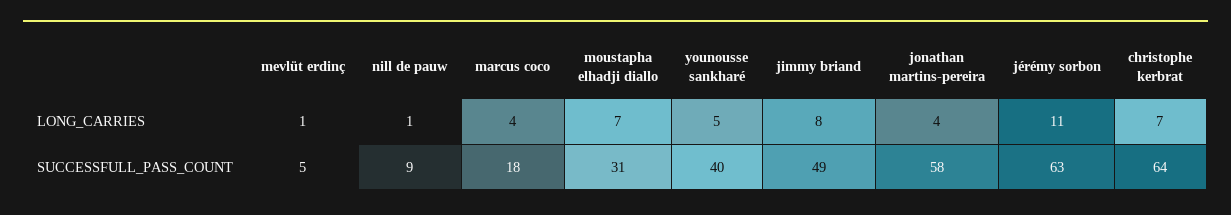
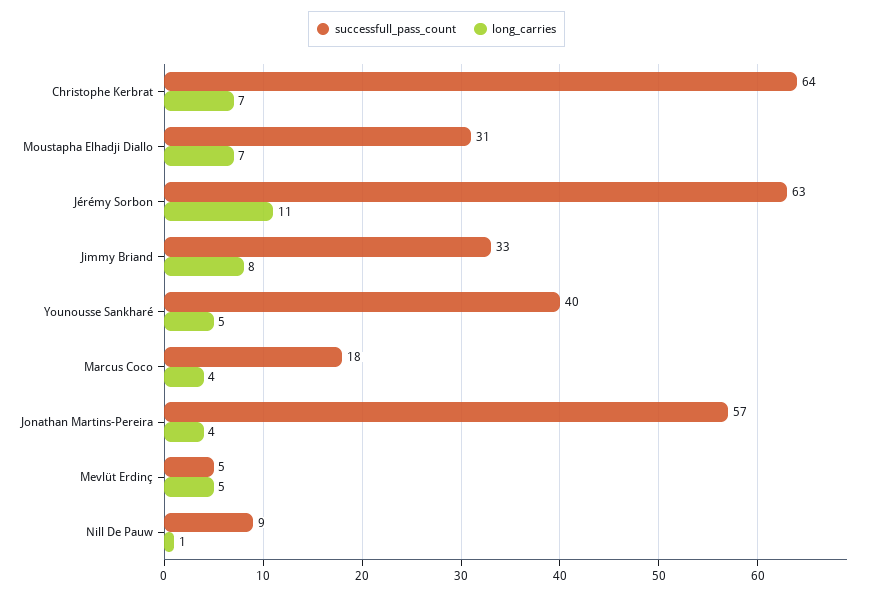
LONG_CARRIES, mevlüt erdinç: 1 -> 5
SUCCESSFULL_PASS_COUNT, jimmy briand: 49 -> 33
SUCCESSFULL_PASS_COUNT, jonathan martins-pereira: 58 -> 57

